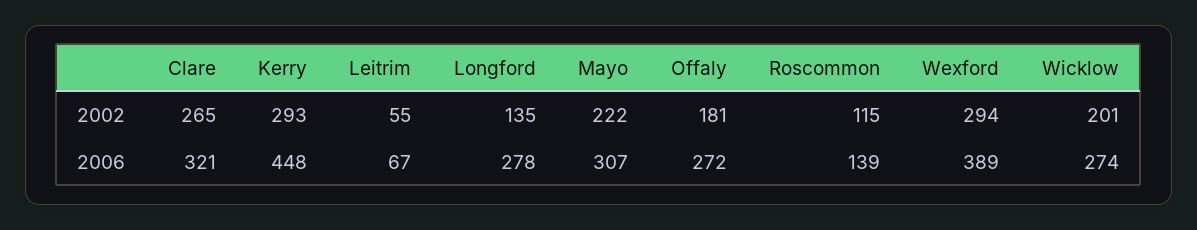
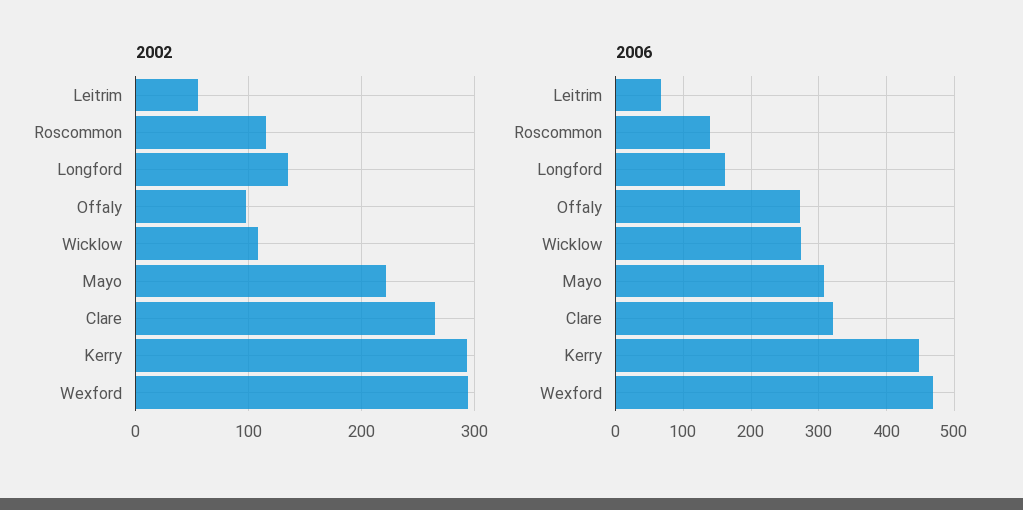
2002, Offaly: 181 -> 100
2002, Wicklow: 201 -> 110
2006, Longford: 278 -> 160
2006, Wexford: 389 -> 470

